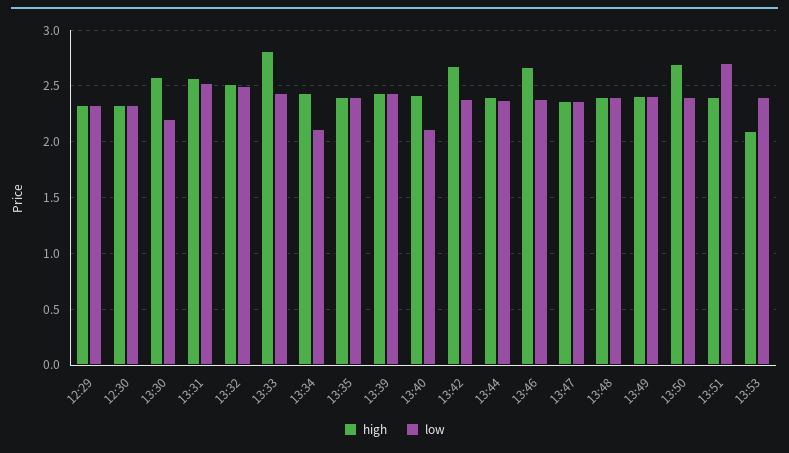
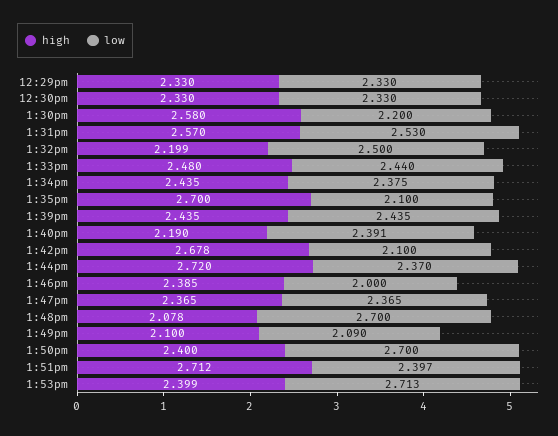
high, 13:32: 2.5 -> 2.199
high, 13:33: 2.8 -> 2.48
low, 13:34: 2.1 -> 2.375
high, 13:35: 2.4 -> 2.7
low, 13:35: 2.4 -> 2.1
high, 13:40: 2.4 -> 2.19
low, 13:40: 2.1 -> 2.391
low, 13:42: 2.4 -> 2.1
high, 13:44: 2.4 -> 2.72
high, 13:46: 2.7 -> 2.385
low, 13:46: 2.4 -> 2
high, 13:48: 2.4 -> 2.078
low, 13:48: 2.4 -> 2.7
high, 13:49: 2.4 -> 2.1
low, 13:49: 2.4 -> 2.09
high, 13:50: 2.7 -> 2.4
low, 13:50: 2.4 -> 2.7
high, 13:51: 2.4 -> 2.712
low, 13:51: 2.7 -> 2.397
high, 13:53: 2.1 -> 2.399
low, 13:53: 2.4 -> 2.713

